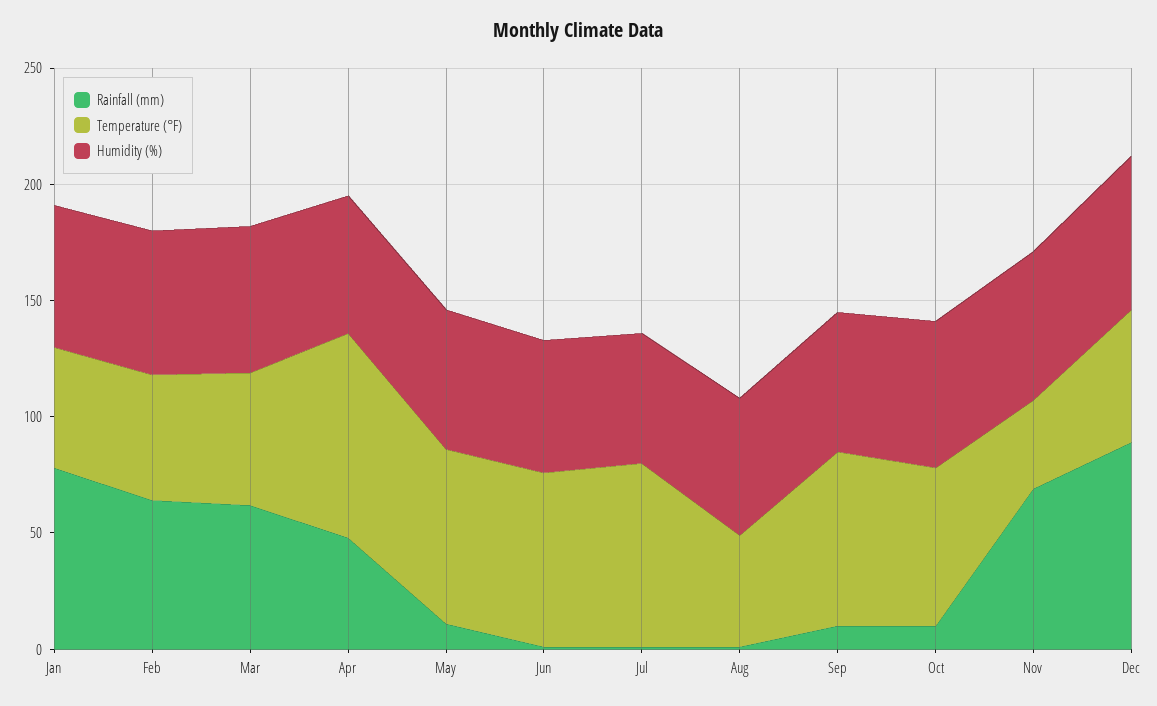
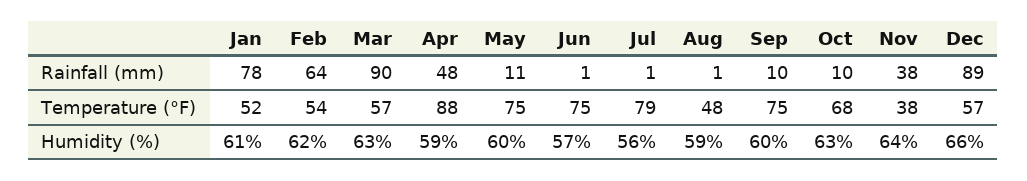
Rainfall (mm), Mar: 60 -> 90
Rainfall (mm), Nov: 70 -> 38

